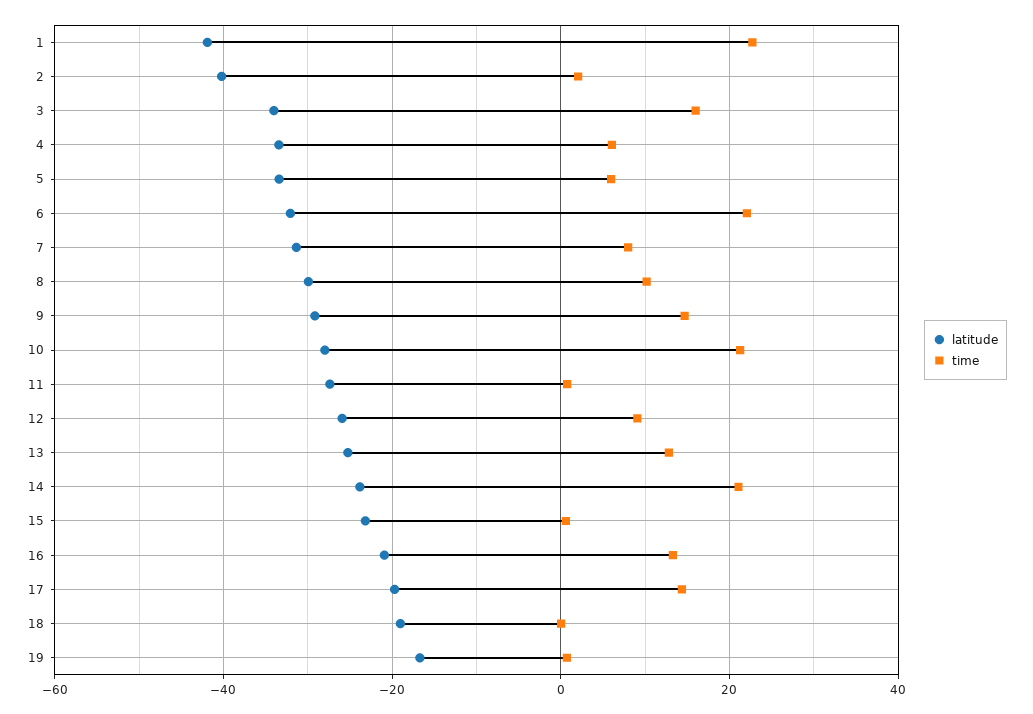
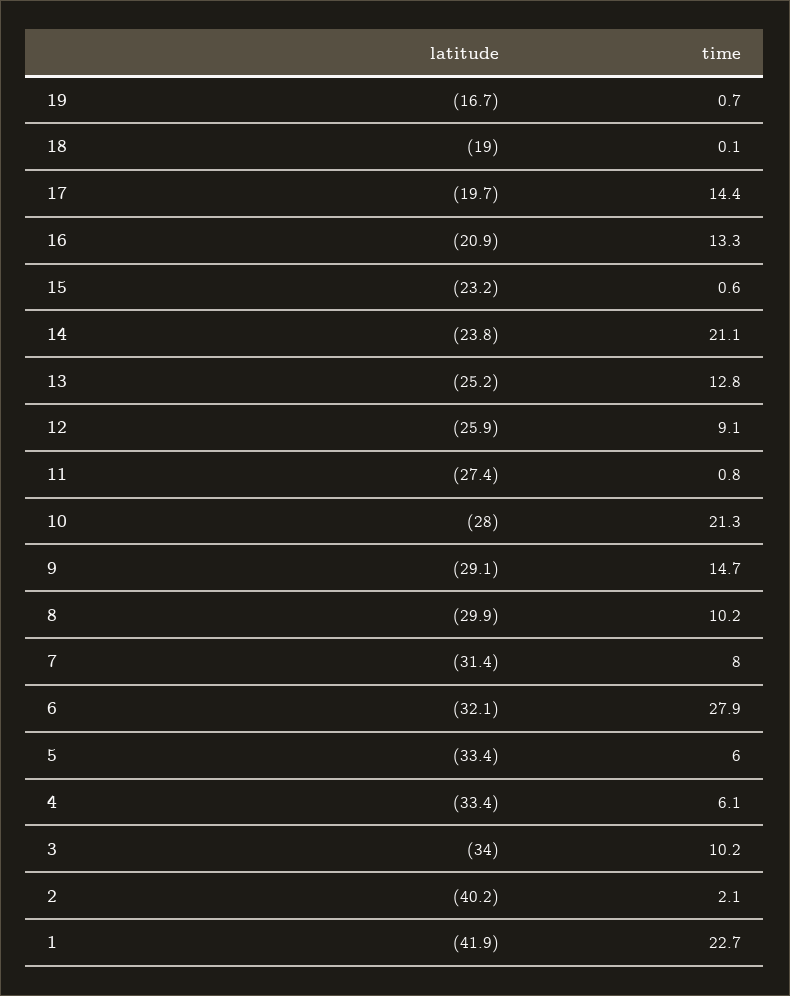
time, 3: 16 -> 10.2
time, 6: 22 -> 27.9

